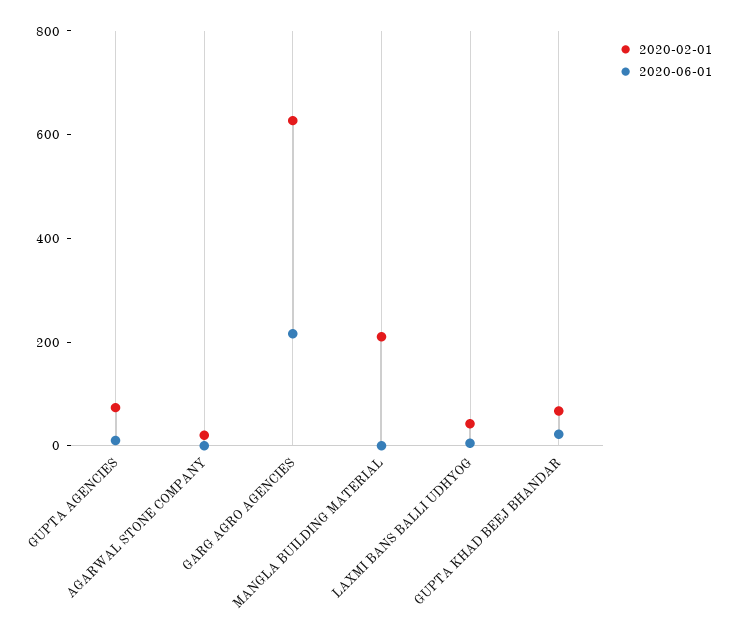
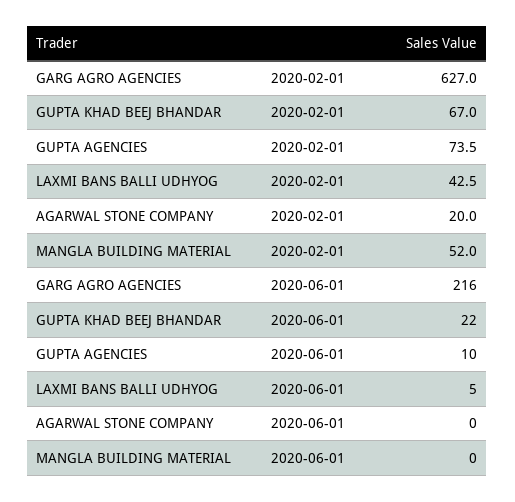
2020-02-01, MANGLA BUILDING MATERIAL: 200 -> 52

